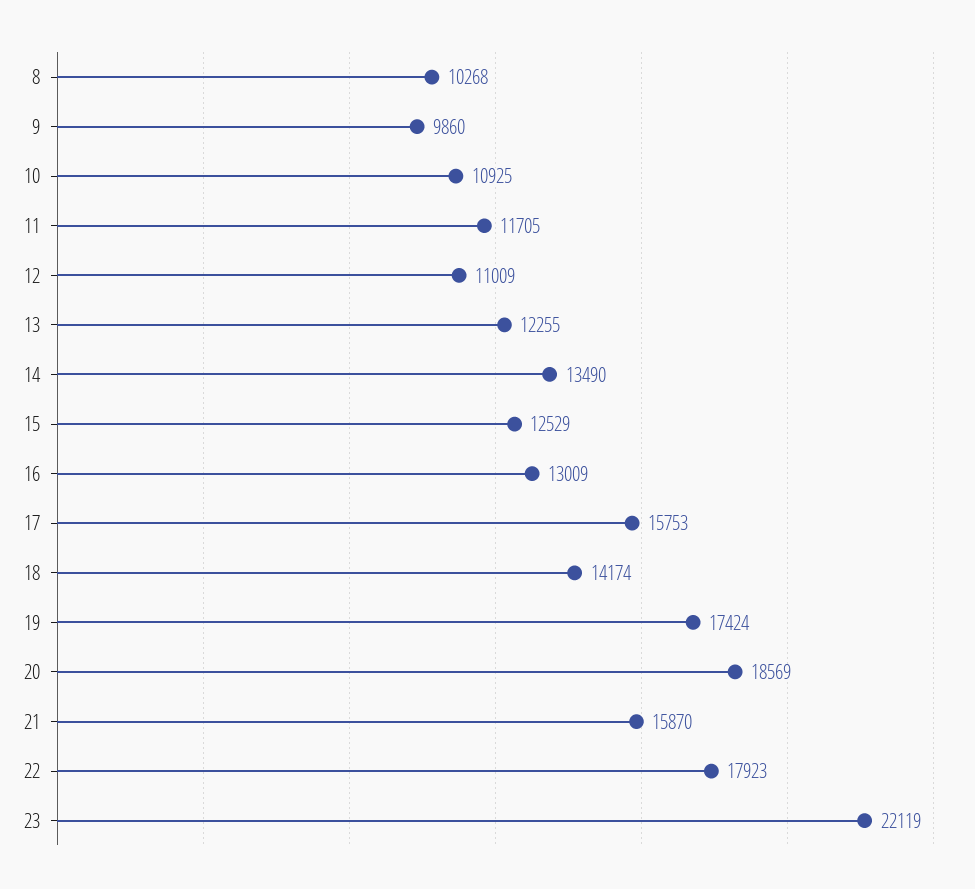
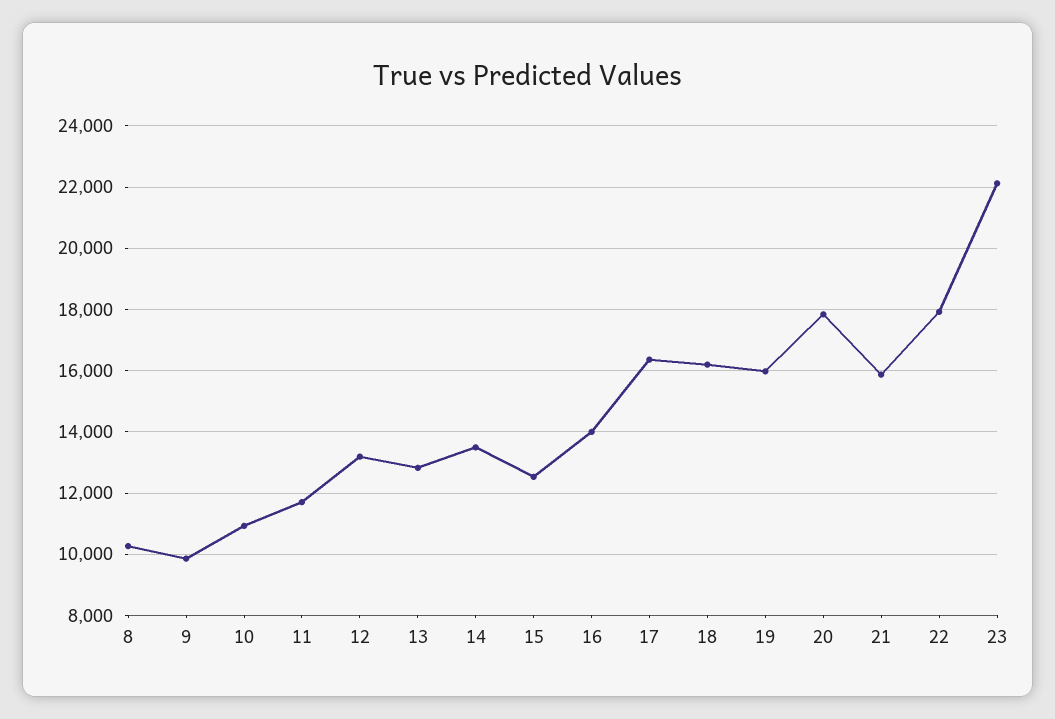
12: 11009 -> 13200
13: 12255 -> 12800
16: 13009 -> 14000
17: 15753 -> 16400
18: 14174 -> 16200
19: 17424 -> 16000
20: 18569 -> 17800

